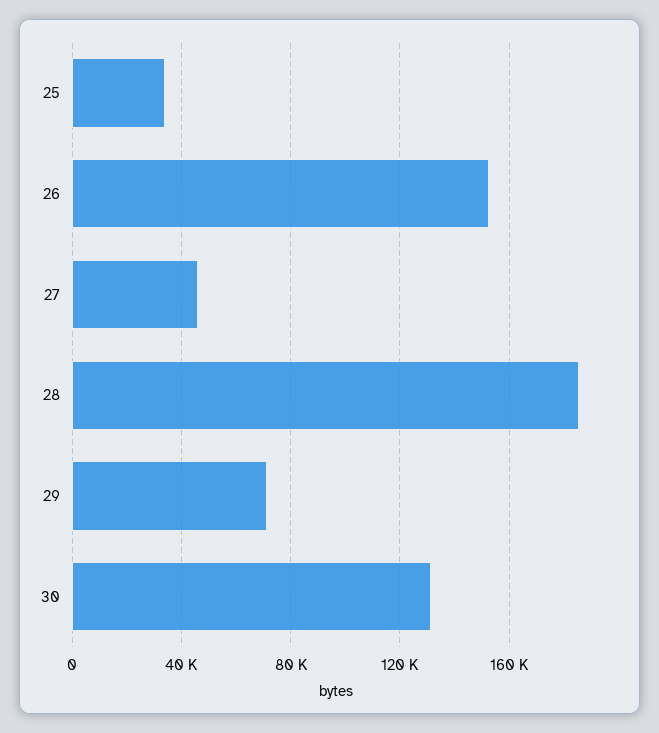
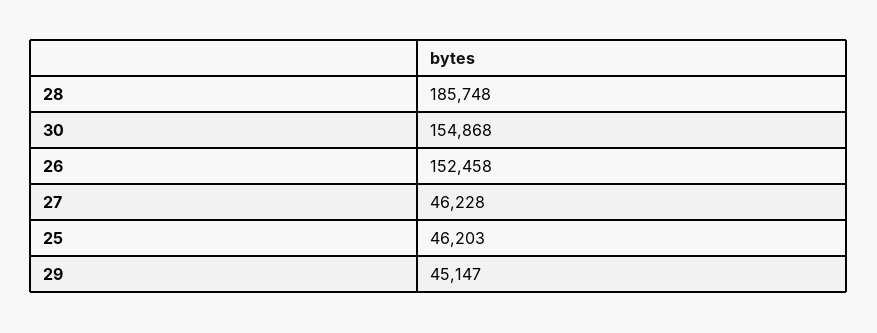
25: 35000 -> 46203
29: 70000 -> 45147
30: 130000 -> 154868

